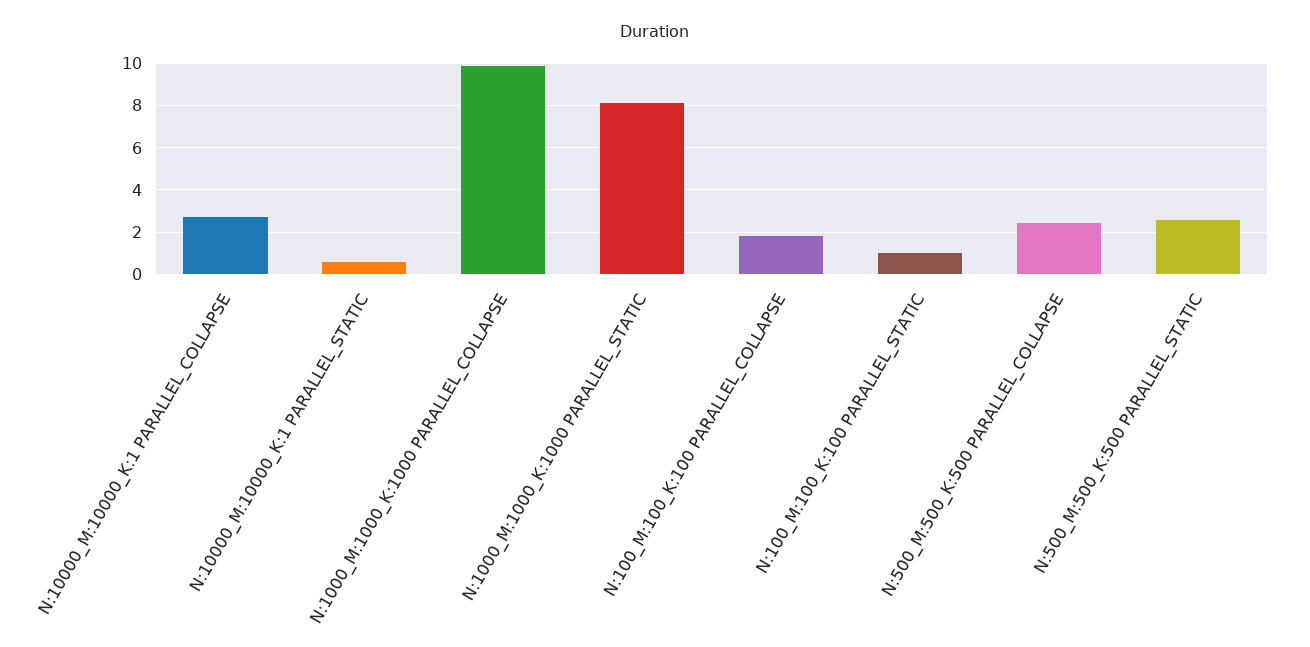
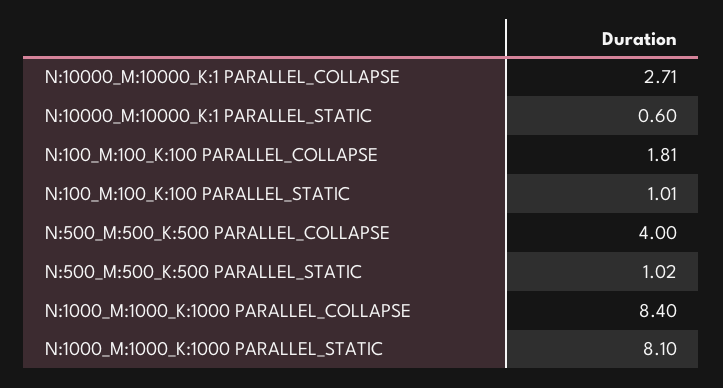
N:1000_M:1000_K:1000 PARALLEL_COLLAPSE: 10 -> 8.4
N:500_M:500_K:500 PARALLEL_COLLAPSE: 2.5 -> 4
N:500_M:500_K:500 PARALLEL_STATIC: 2.5 -> 1.02

